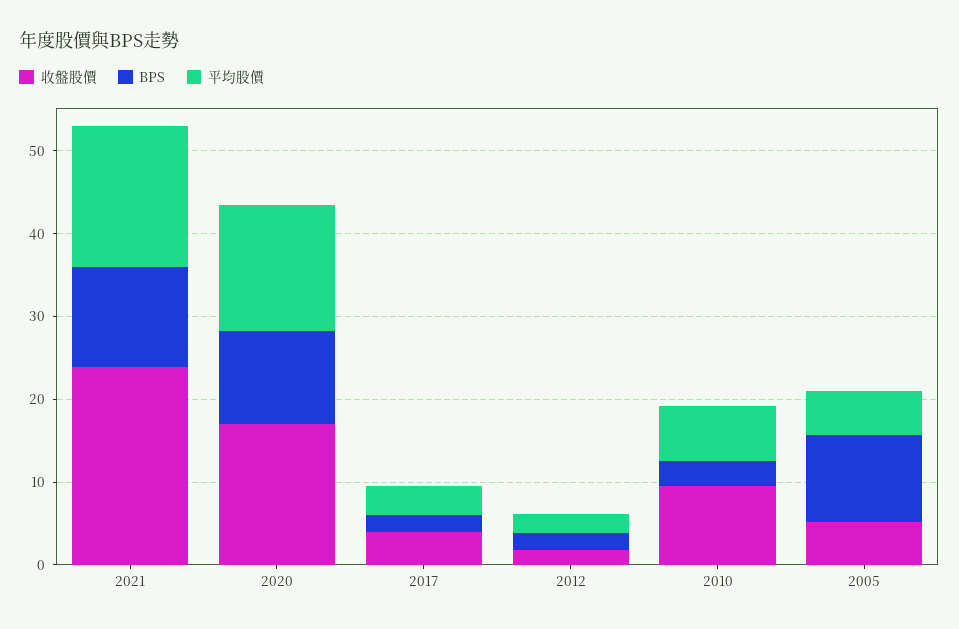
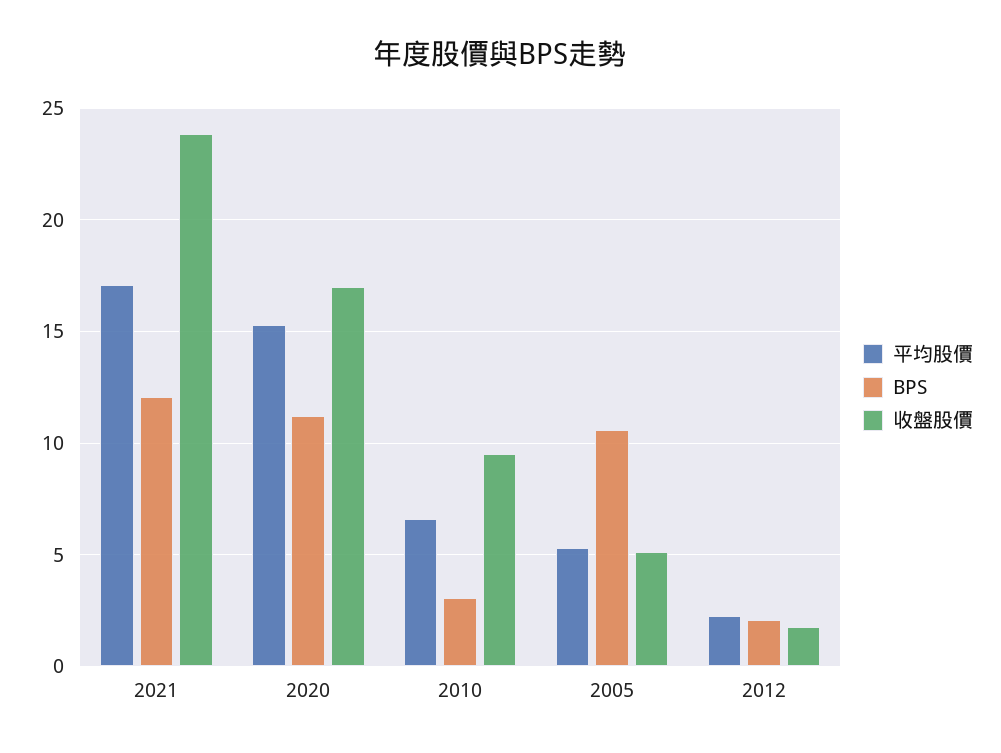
收盤股價, 2017: 4 -> none
BPS, 2017: 2 -> none
平均股價, 2017: 4 -> none

